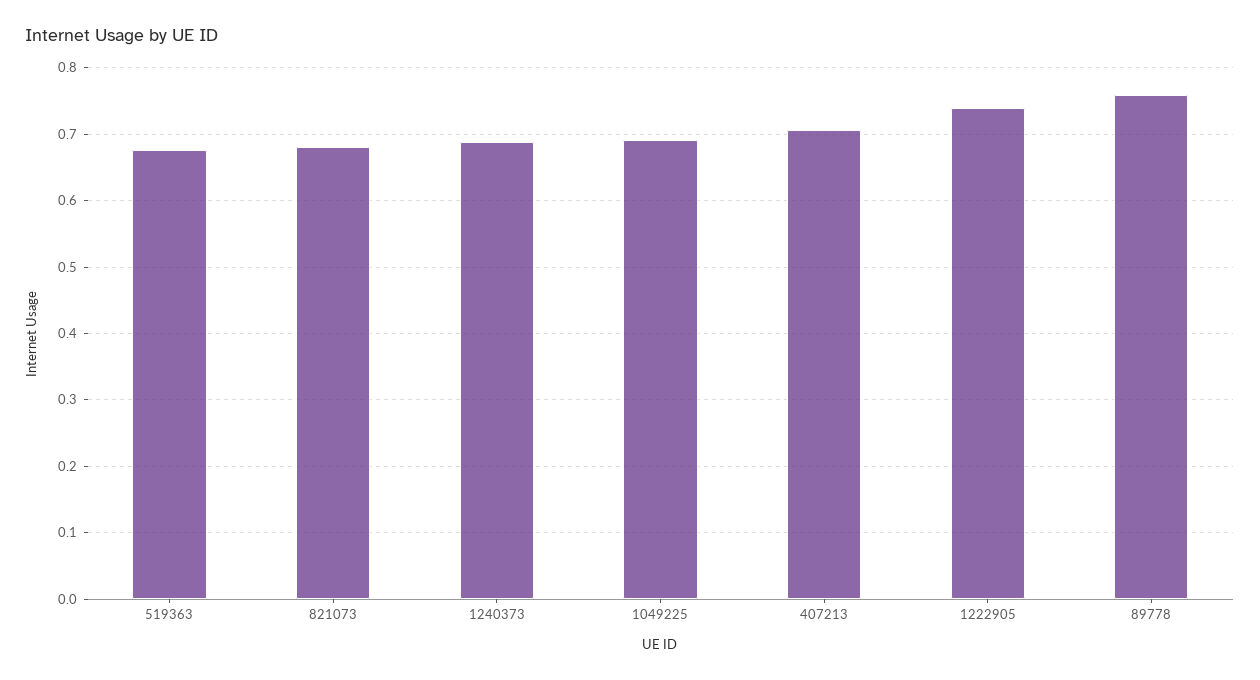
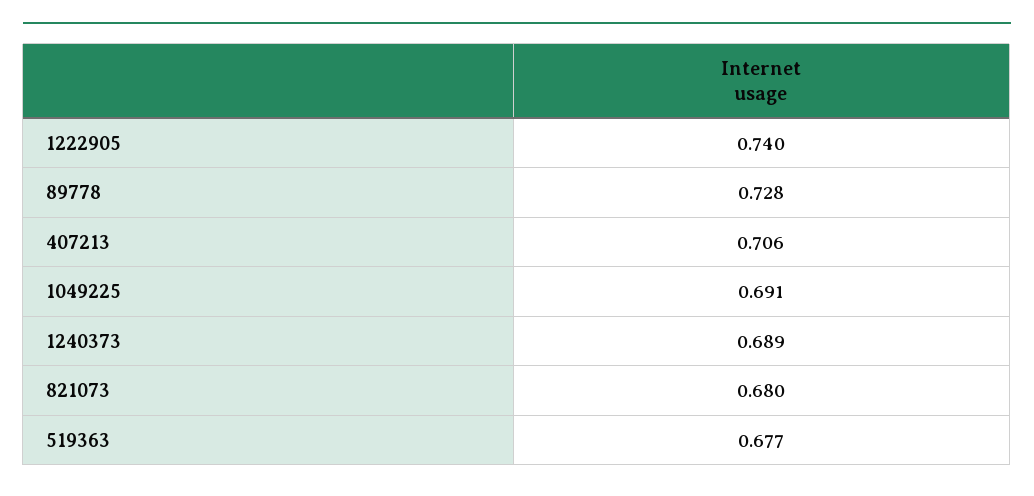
89778: 0.76 -> 0.728

